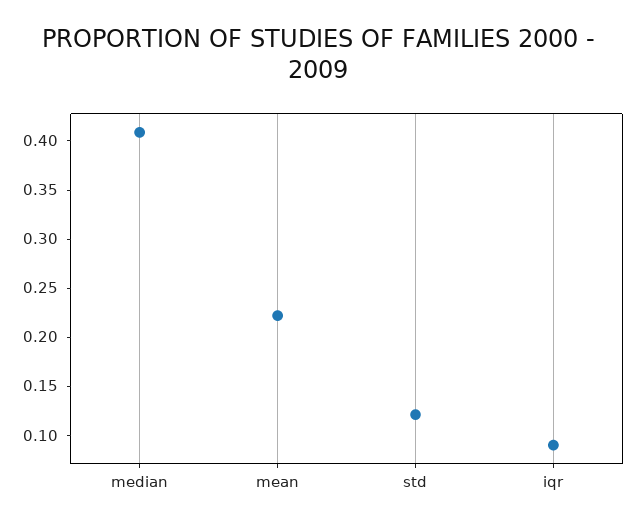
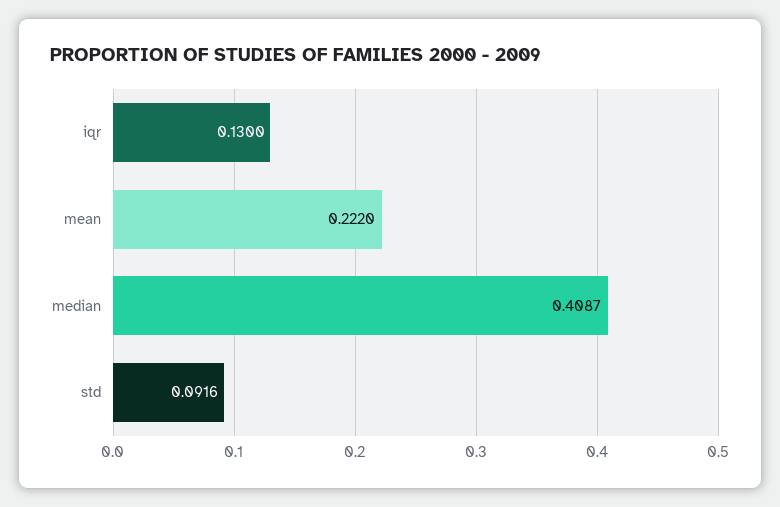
std: 0.12 -> 0.0916
iqr: 0.09 -> 0.13

